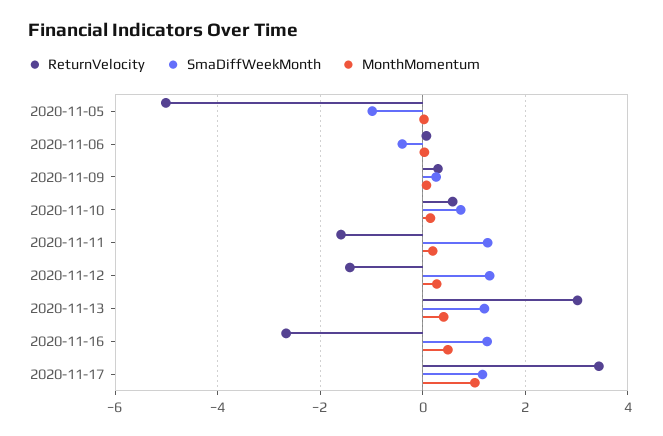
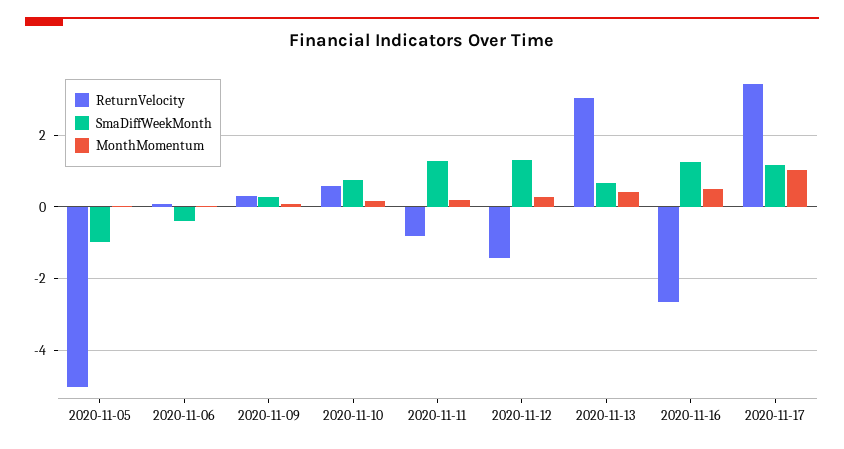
ReturnVelocity, 2020-11-11: -1.6 -> -0.8
SmaDiffWeekMonth, 2020-11-13: 1.2 -> 0.6

